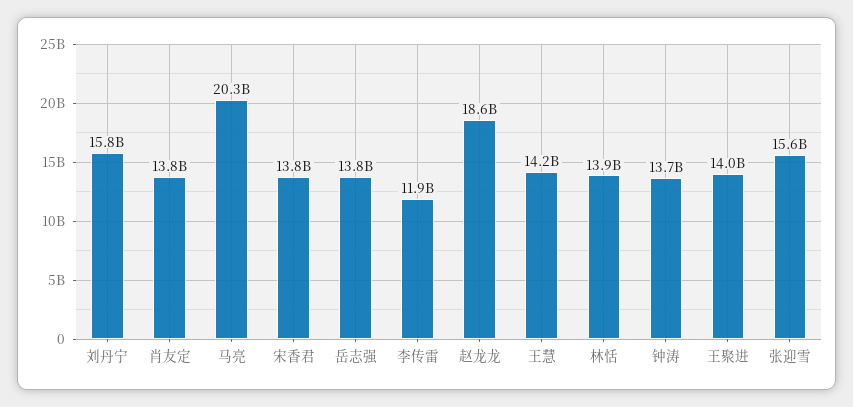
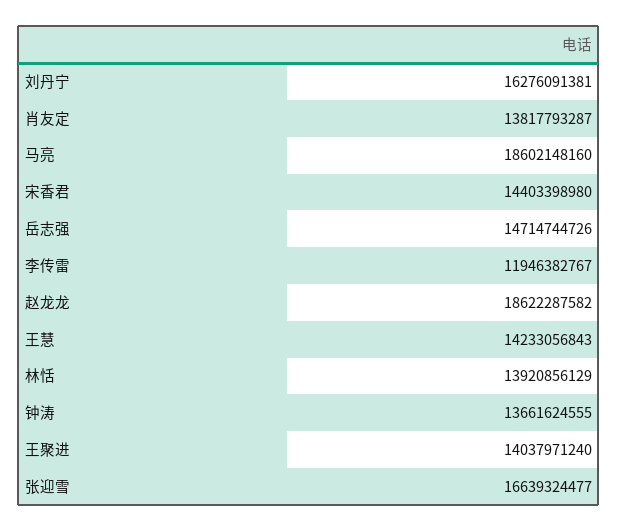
刘丹宁: 15800000000 -> 16276091381
马亮: 20300000000 -> 18602148160
宋香君: 13800000000 -> 14403398980
岳志强: 13800000000 -> 14714744726
张迎雪: 15600000000 -> 16639324477

